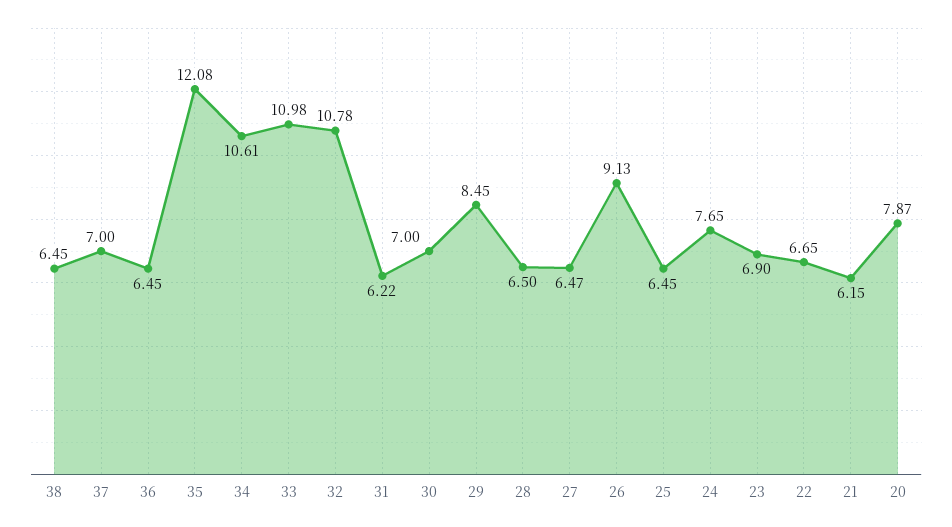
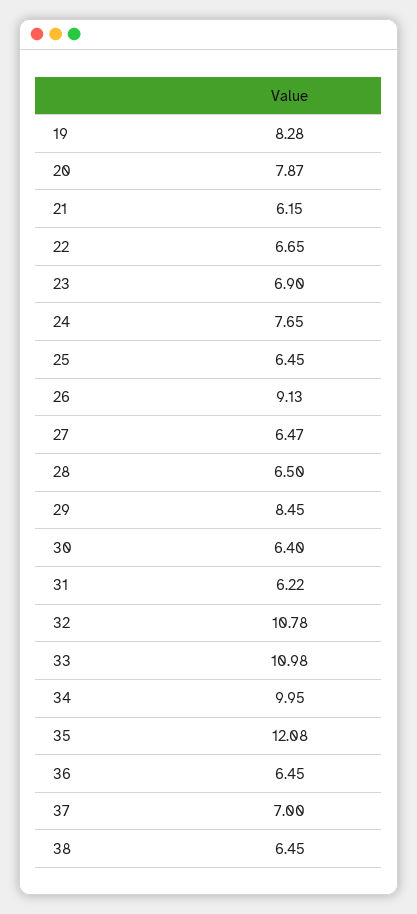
34: 10.61 -> 9.95
30: 7 -> 6.4
19: none -> 8.28

